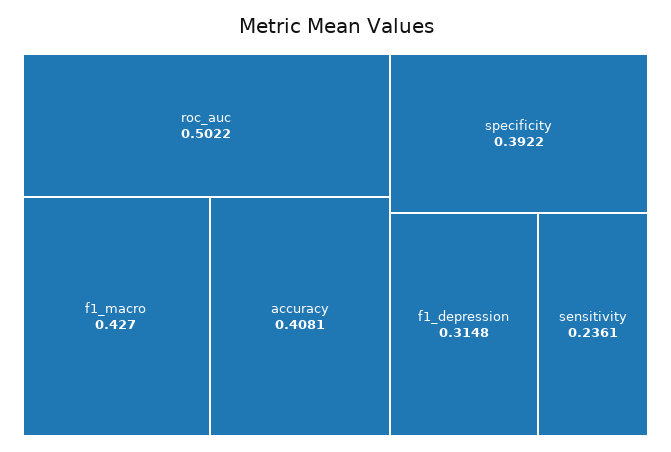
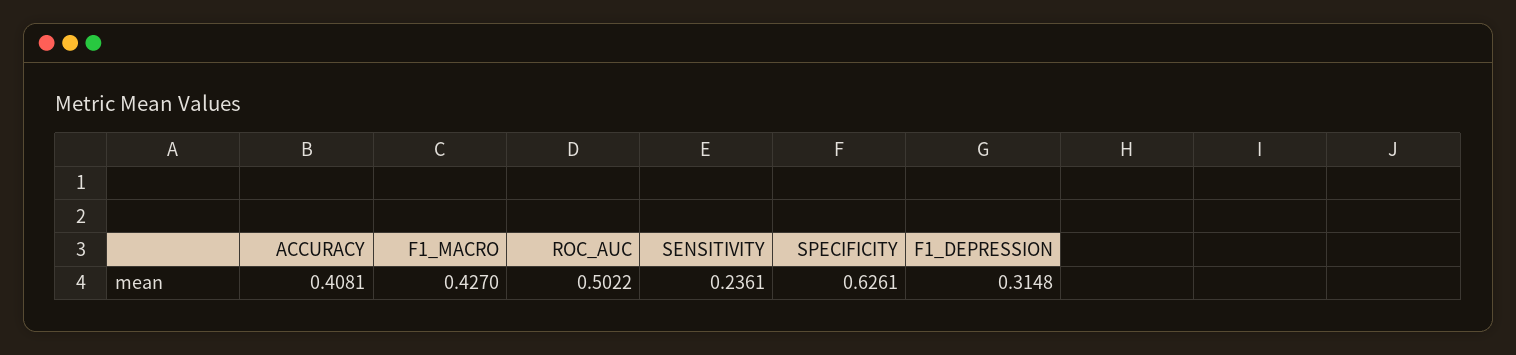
specificity: 0.3922 -> 0.6261

